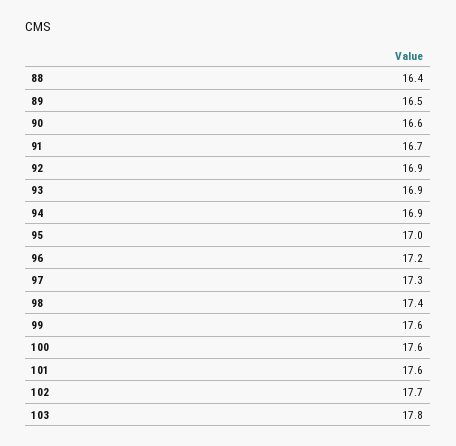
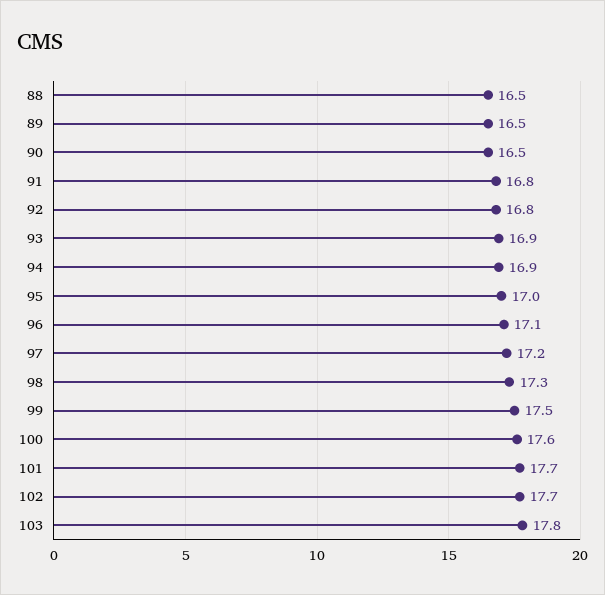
88: 16.4 -> 16.5
90: 16.6 -> 16.5
91: 16.7 -> 16.8
92: 16.9 -> 16.8
96: 17.2 -> 17.1
97: 17.3 -> 17.2
98: 17.4 -> 17.3
99: 17.6 -> 17.5
101: 17.6 -> 17.7

